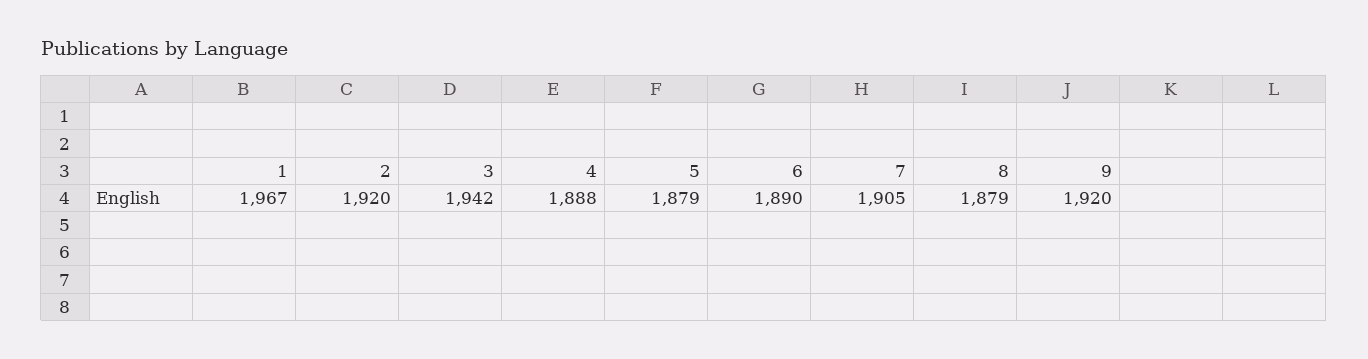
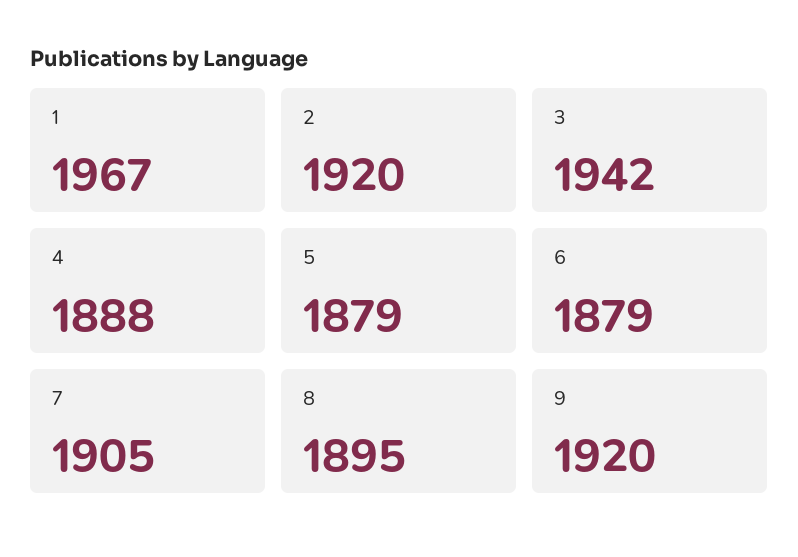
6: 1890 -> 1879
8: 1879 -> 1895

